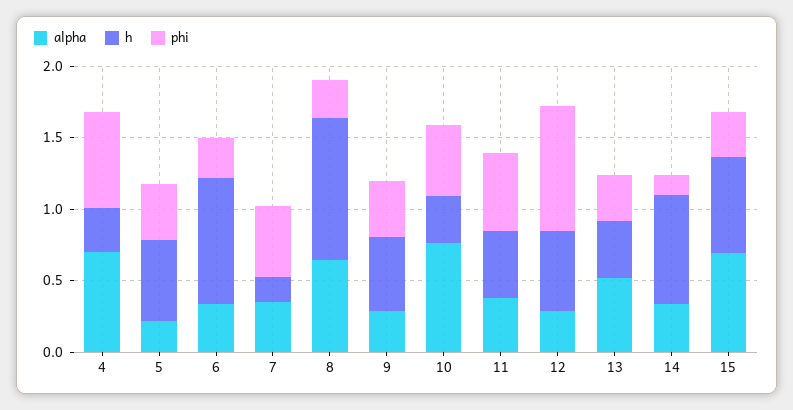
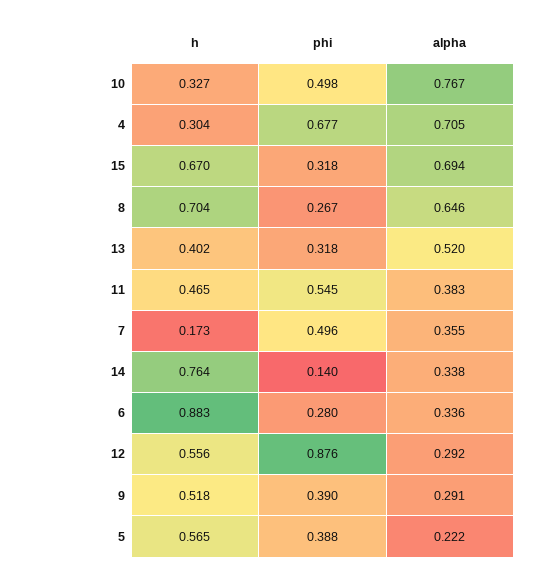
h, 8: 1 -> 0.704

